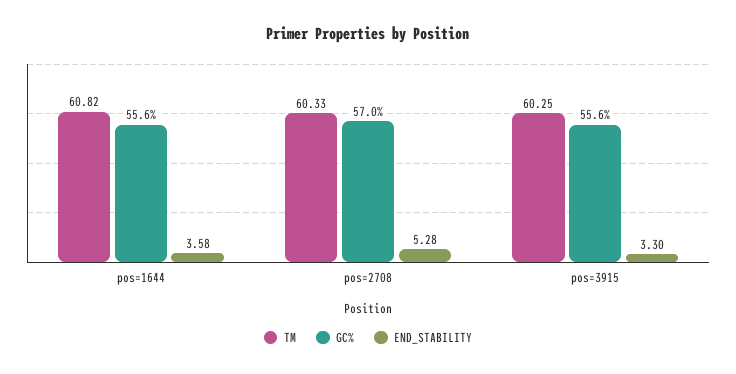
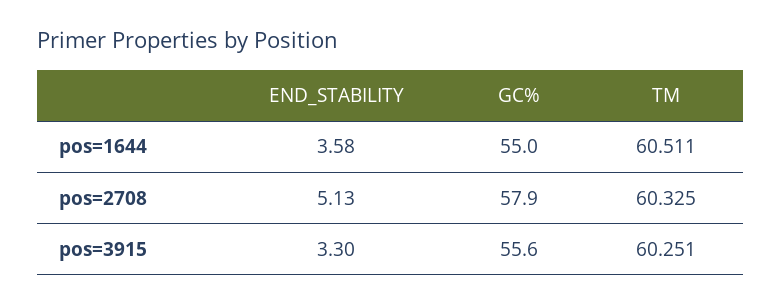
TM, pos=1644: 60.82 -> 60.511
GC%, pos=1644: 55.6 -> 55
GC%, pos=2708: 57 -> 57.9
END_STABILITY, pos=2708: 5.28 -> 5.13

